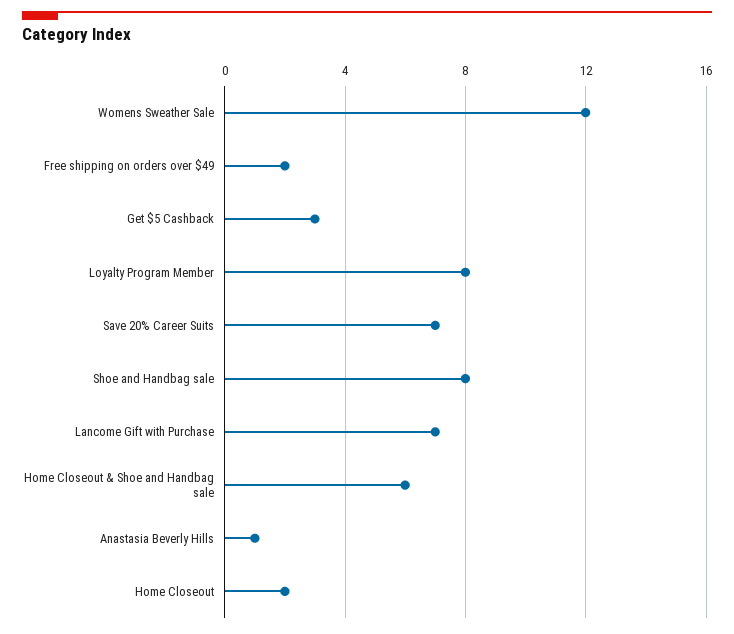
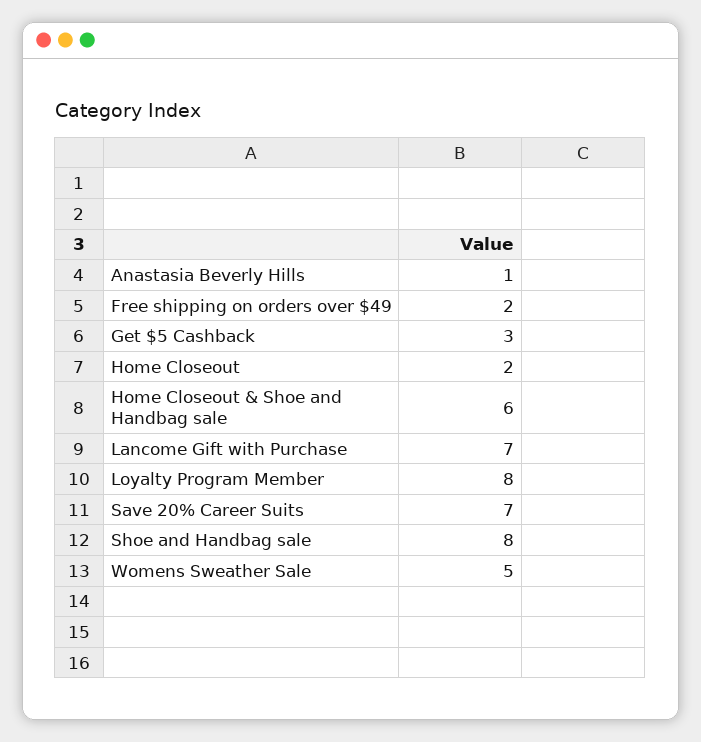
Womens Sweather Sale: 12 -> 5

